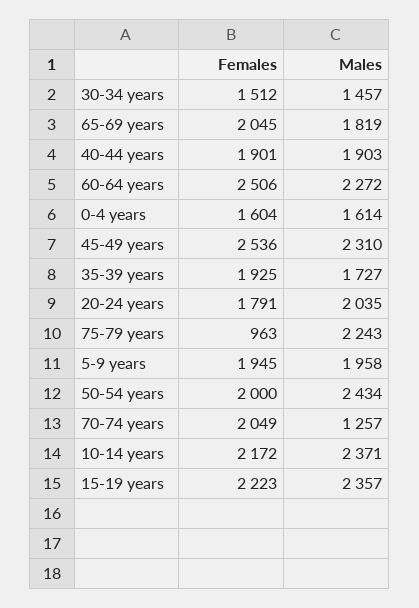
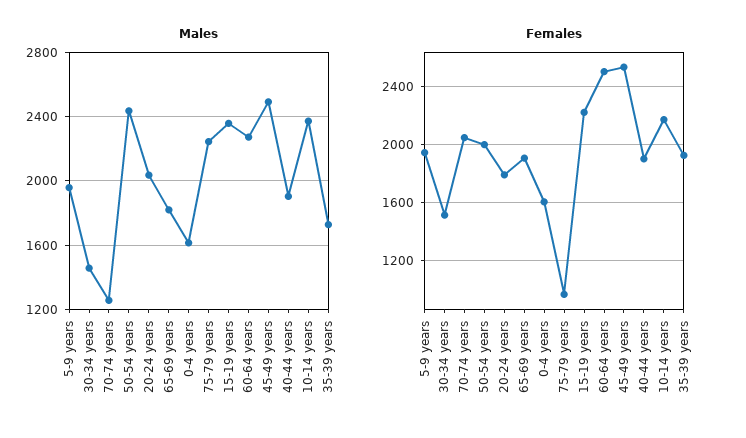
Females, 65-69 years: 2045 -> 1900
Males, 45-49 years: 2310 -> 2500

